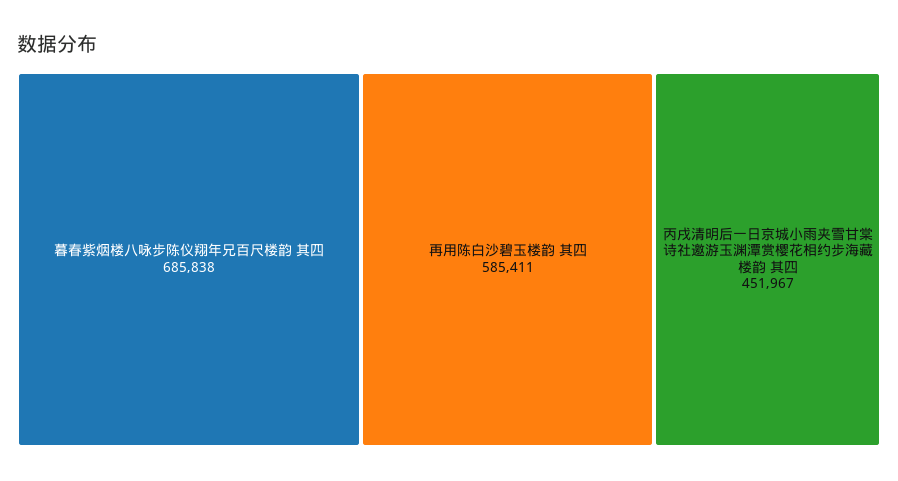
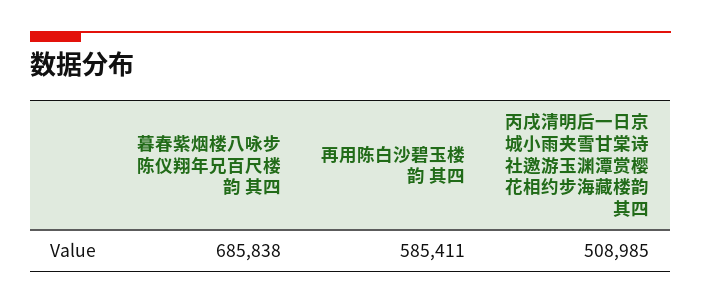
丙戌清明后一日京城小雨夹雪甘棠诗社邀游玉渊潭赏樱花相约步海藏楼韵 其四: 451967 -> 508985

